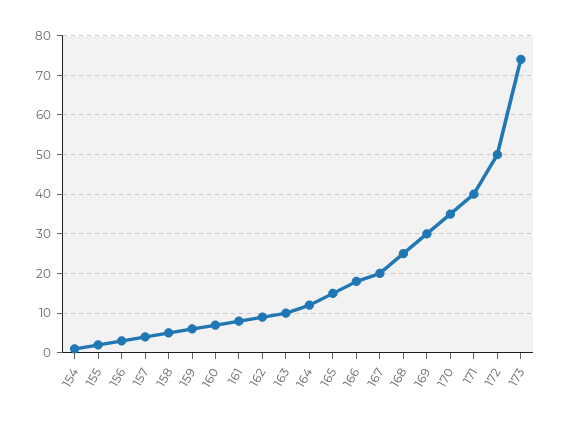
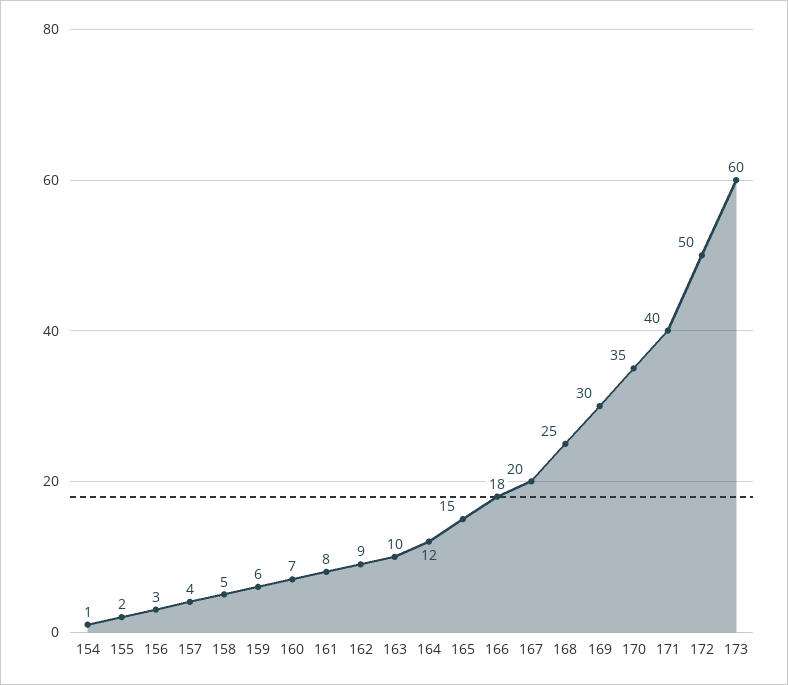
173: 75 -> 60

